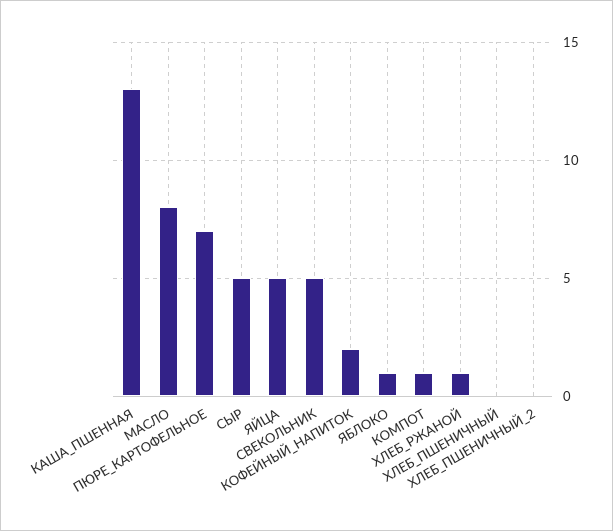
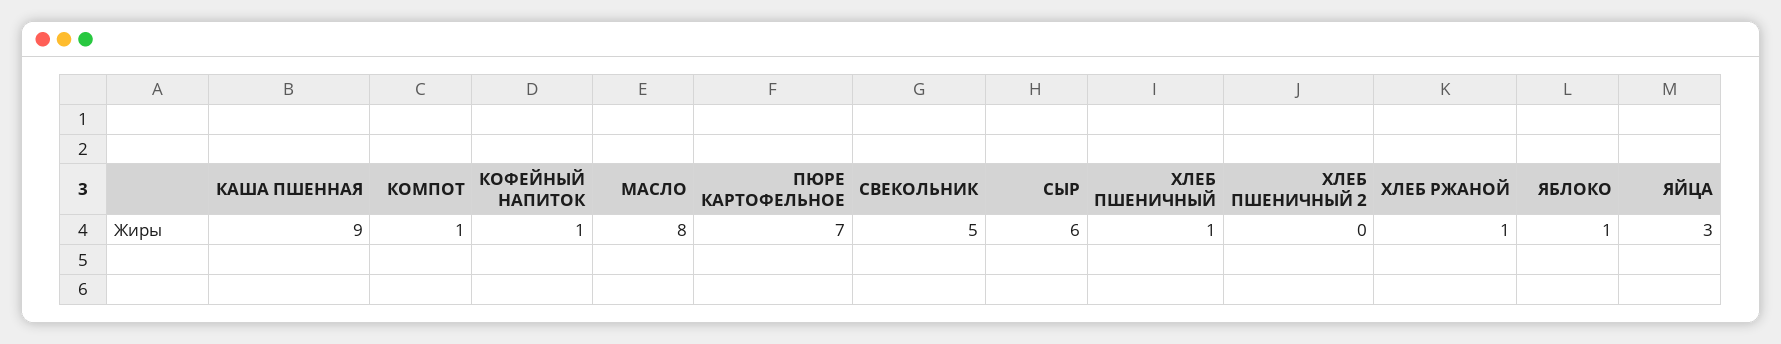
КАША_ПШЕННАЯ: 13 -> 9
СЫР: 5 -> 6
ЯЙЦА: 5 -> 3
КОФЕЙНЫЙ_НАПИТОК: 2 -> 1
ХЛЕБ_ПШЕНИЧНЫЙ: 0 -> 1

